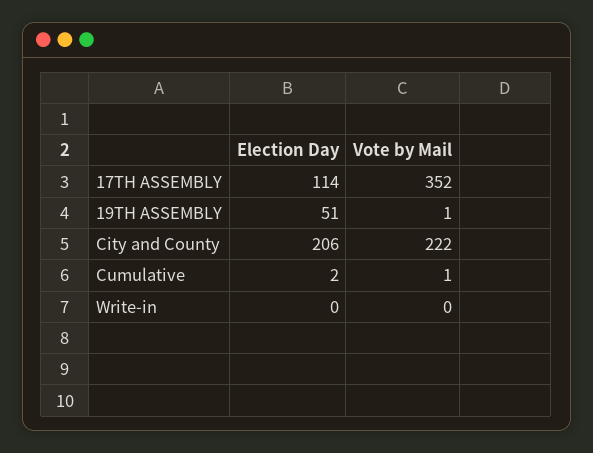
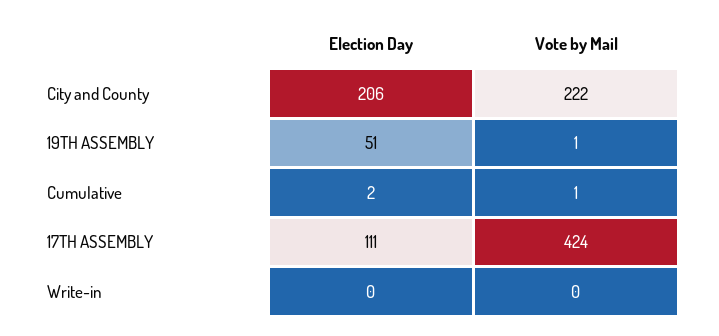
Election Day, 17TH ASSEMBLY: 114 -> 111
Vote by Mail, 17TH ASSEMBLY: 352 -> 424

